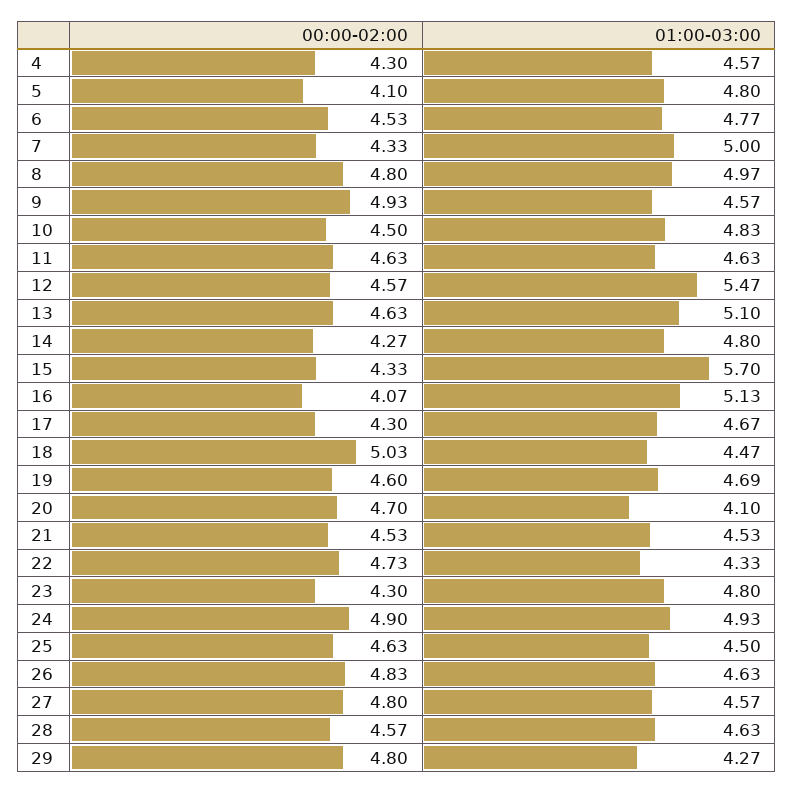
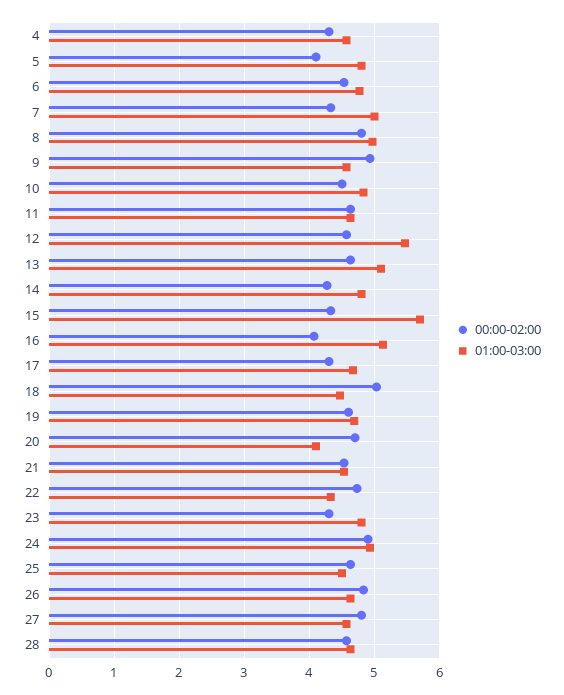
00:00-02:00, 29: 4.8 -> none
01:00-03:00, 29: 4.27 -> none

